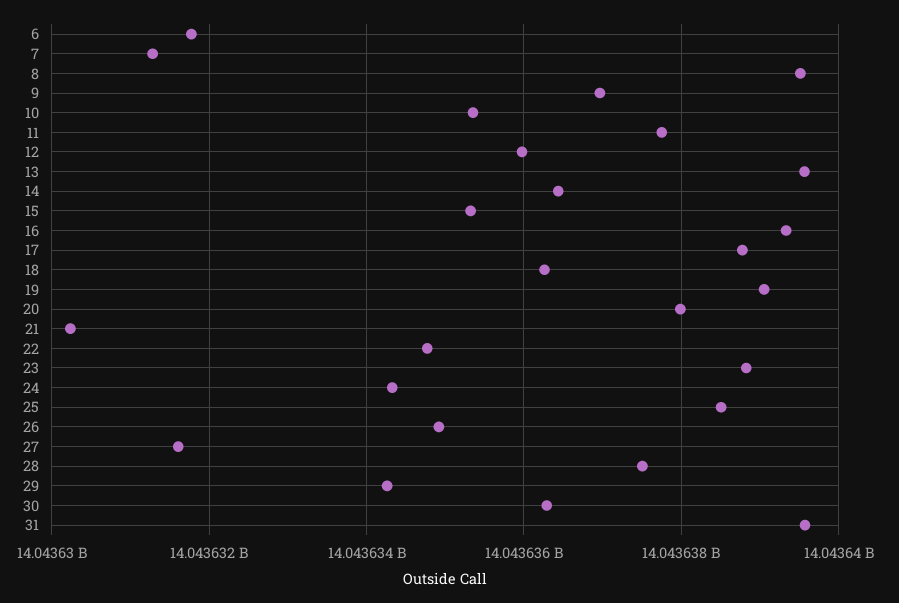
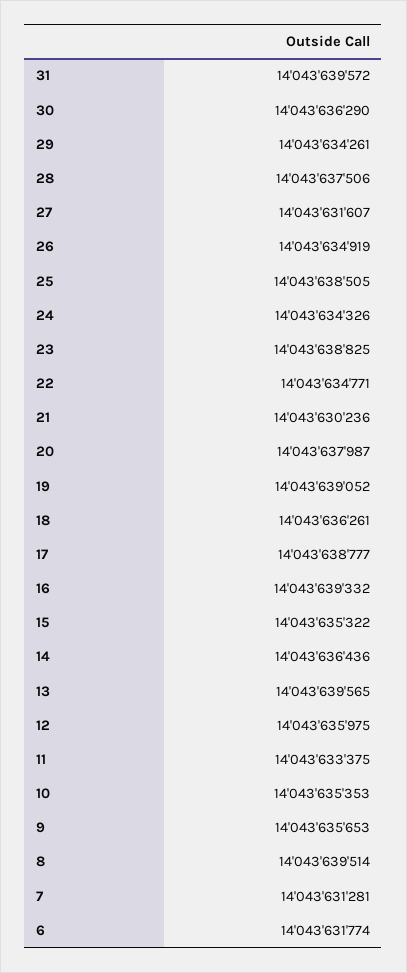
9: 14043637000 -> 14043635653
11: 14043637800 -> 14043633375

